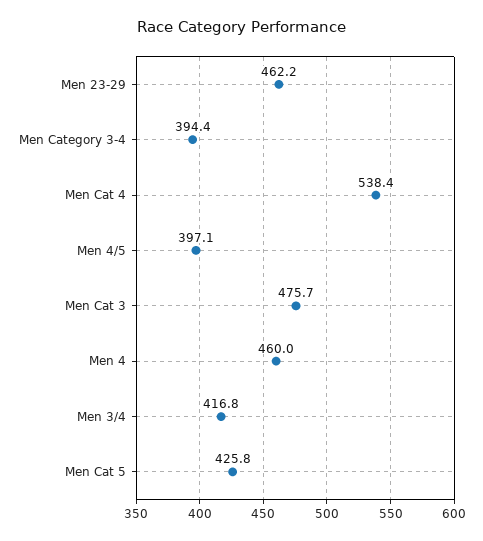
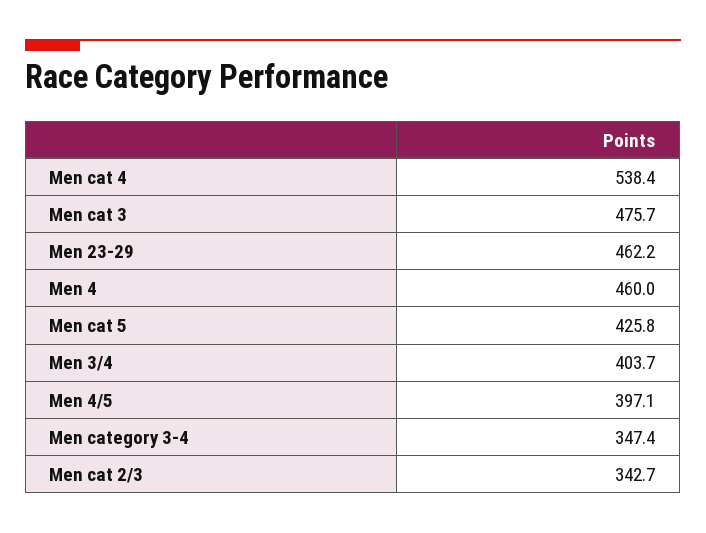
Men Category 3-4: 394.4 -> 347.4
Men 3/4: 416.8 -> 403.7
Men cat 2/3: none -> 342.7

